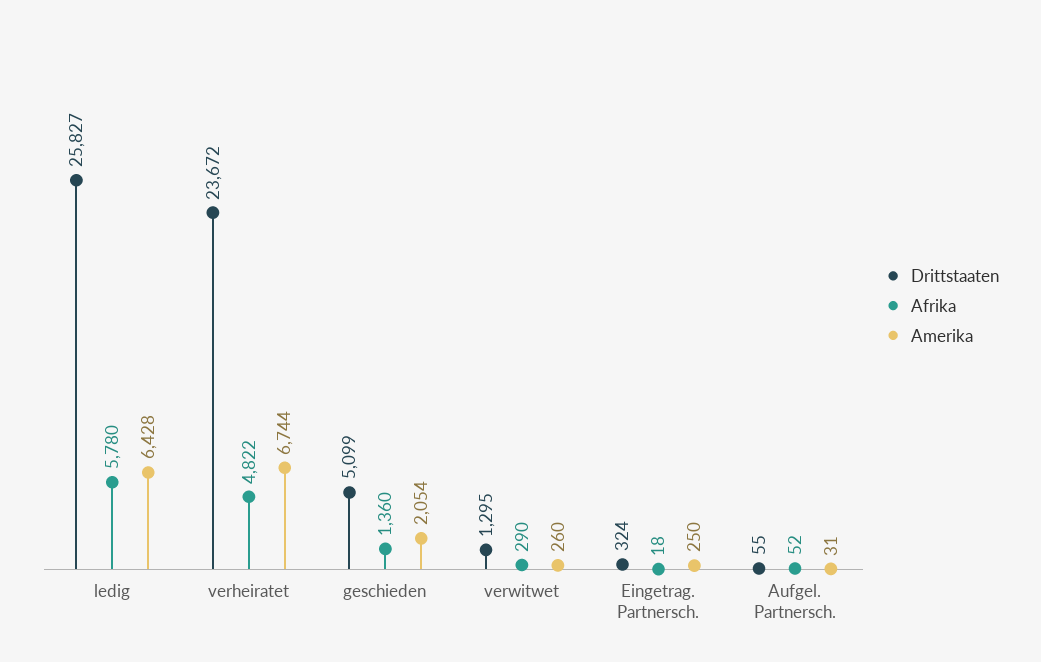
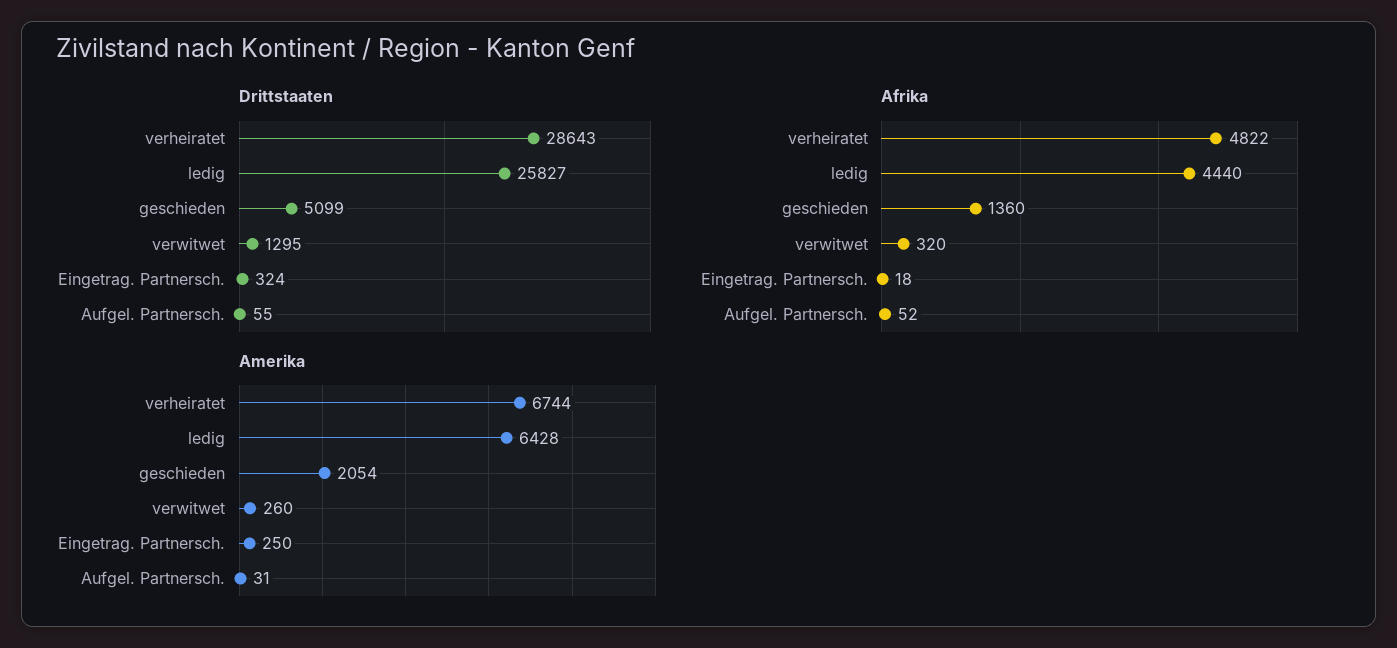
Afrika, ledig: 5780 -> 4440
Drittstaaten, verheiratet: 23672 -> 28643
Afrika, verwitwet: 290 -> 320

